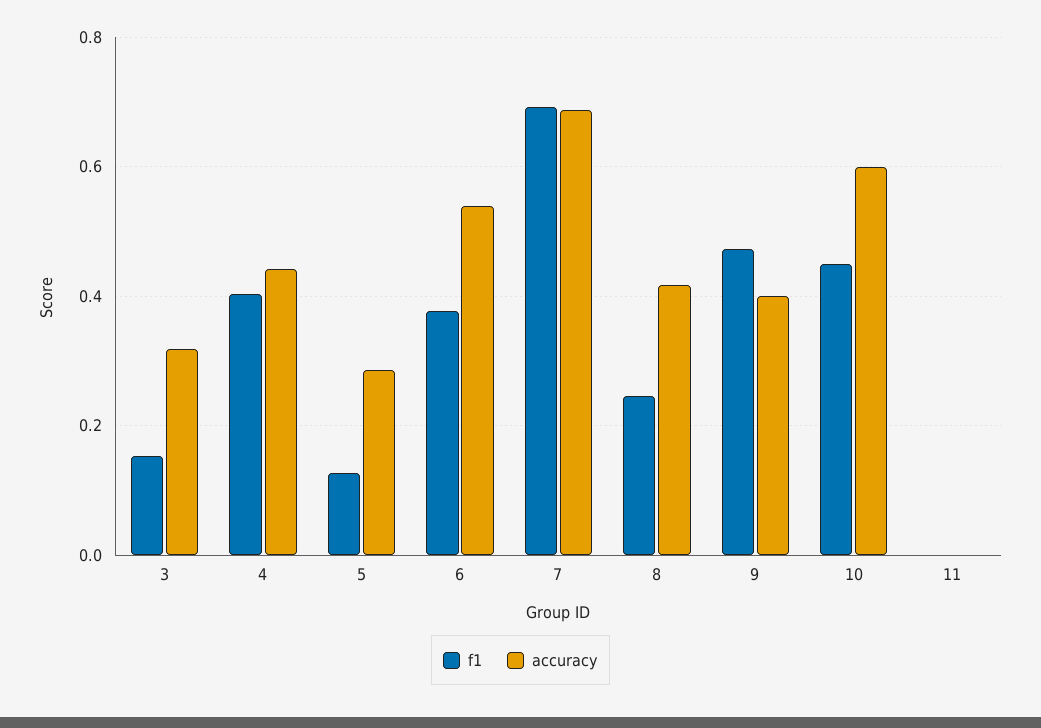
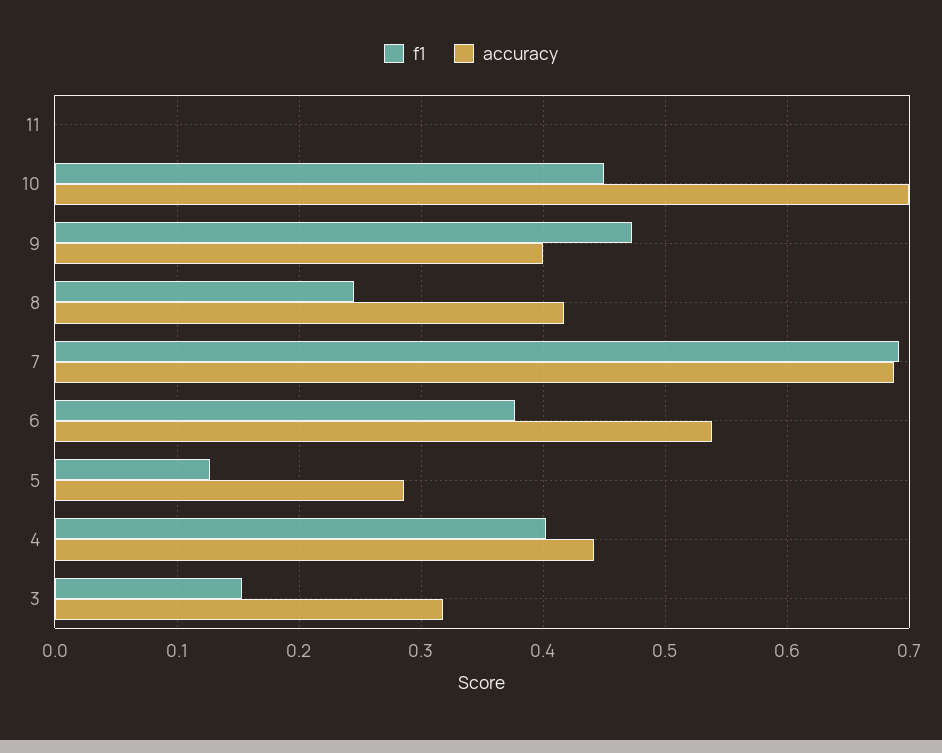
accuracy, 10: 0.6 -> 0.7

